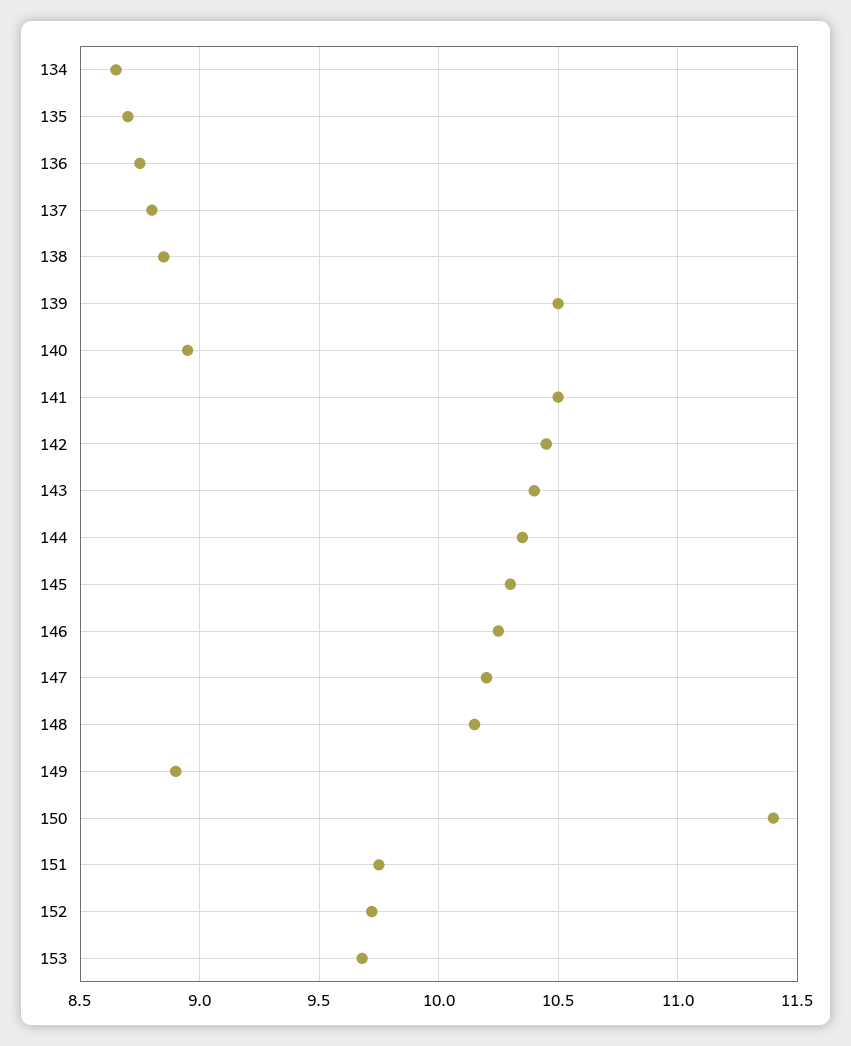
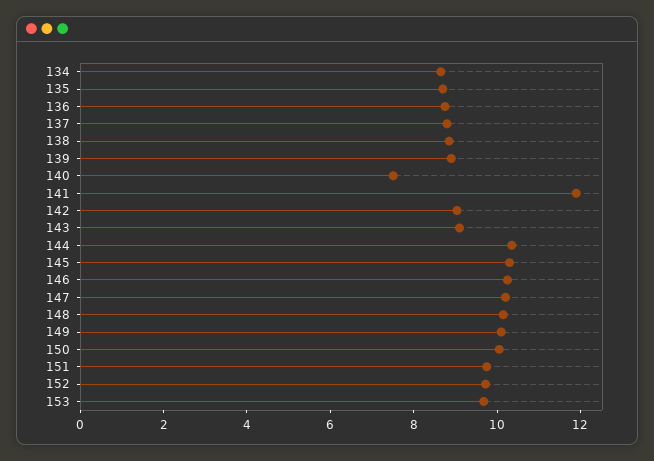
139: 10.5 -> 9
140: 8.95 -> 7.5
141: 10.5 -> 12
142: 10.45 -> 9
143: 10.4 -> 9
149: 8.9 -> 10
150: 11.4 -> 10

